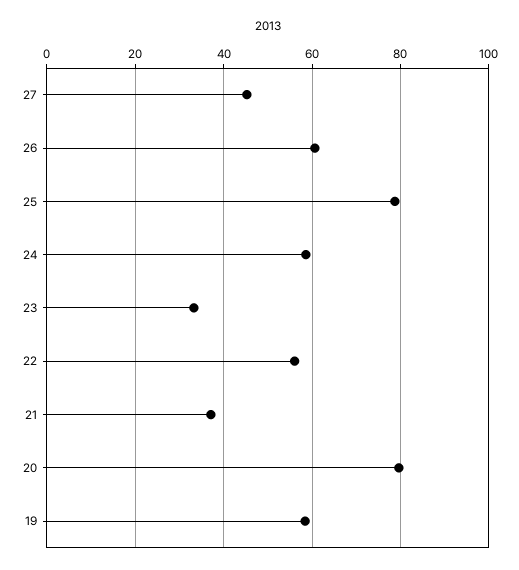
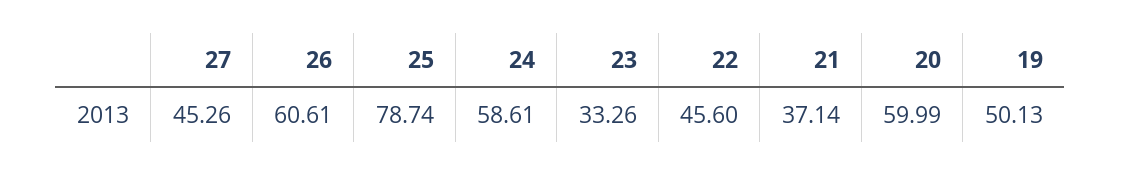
22: 56 -> 45.6
20: 80 -> 59.99
19: 58 -> 50.13

